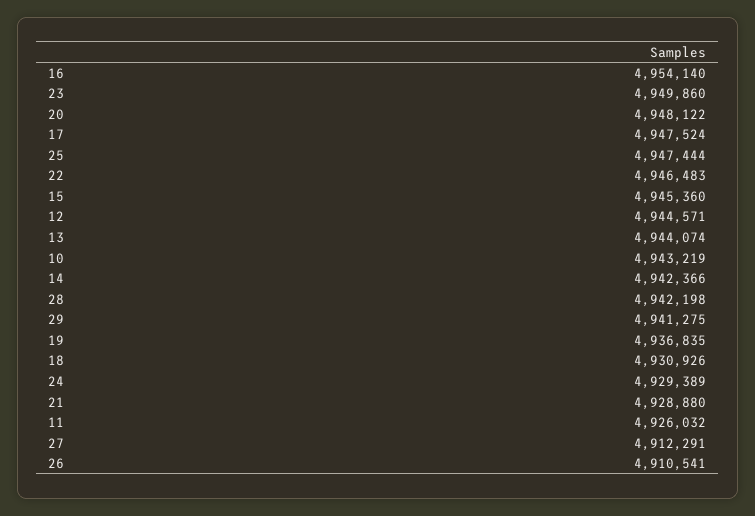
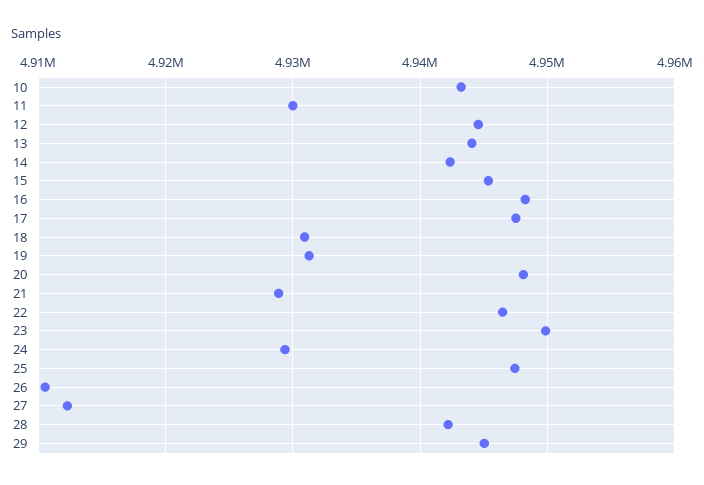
16: 4954140 -> 4948000
29: 4941275 -> 4945000
19: 4936835 -> 4931000
11: 4926032 -> 4930000

